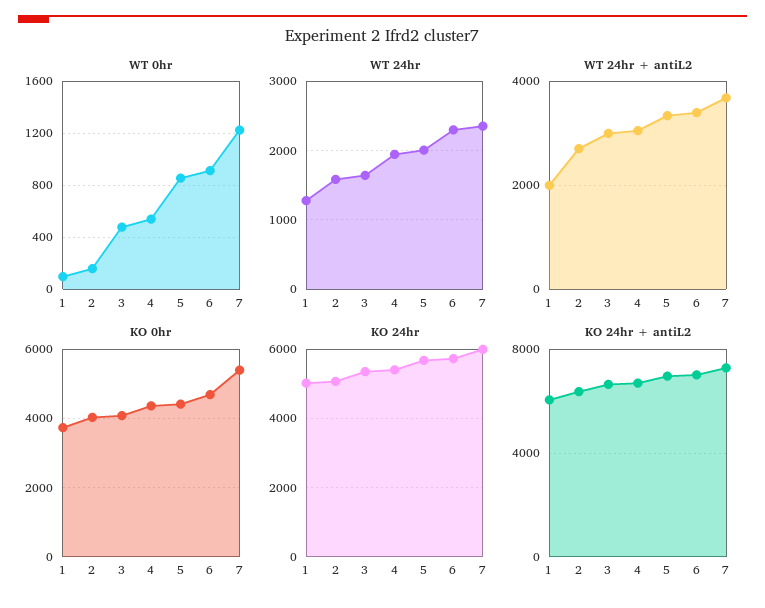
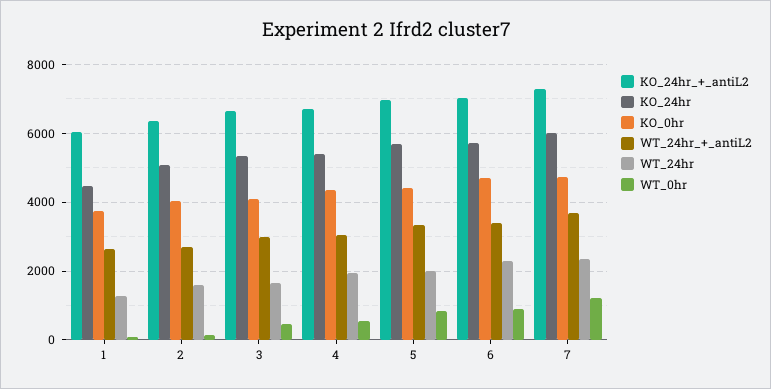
WT 24hr + antiL2, 1: 2000 -> 2600
KO 0hr, 7: 5400 -> 4800
KO 24hr, 1: 5000 -> 4400

